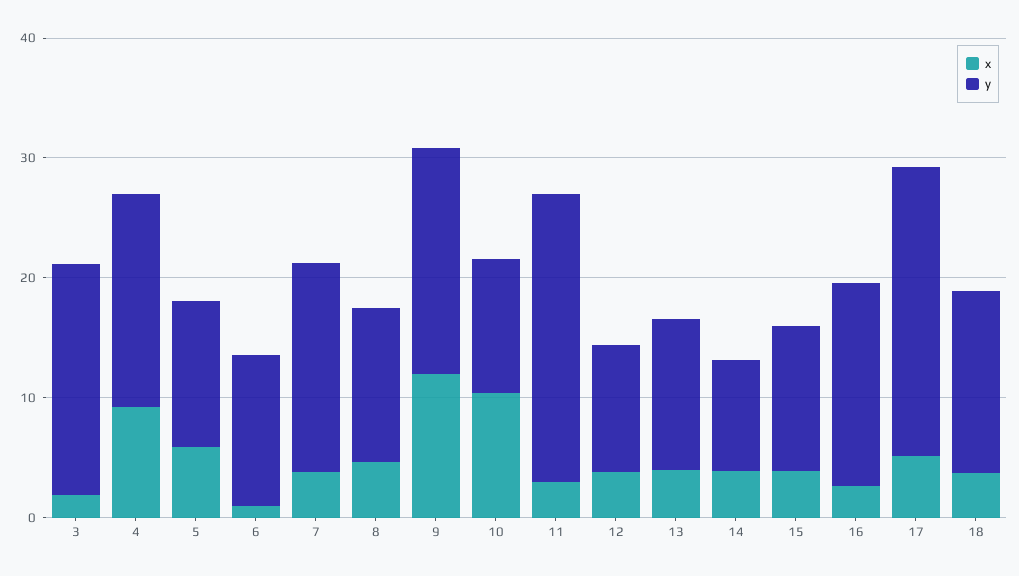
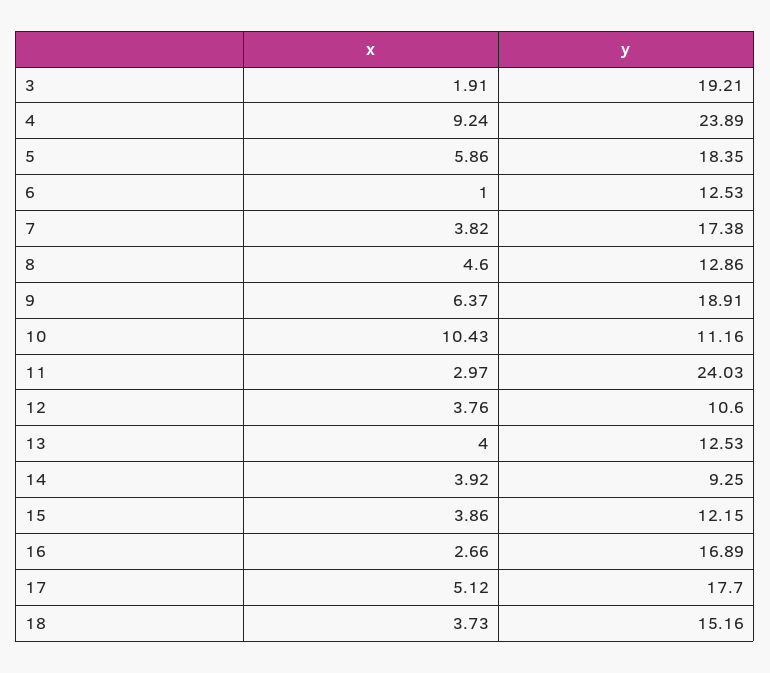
y, 4: 18 -> 23.89
y, 5: 12 -> 18.35
x, 9: 12 -> 6.37
y, 17: 24 -> 17.7

